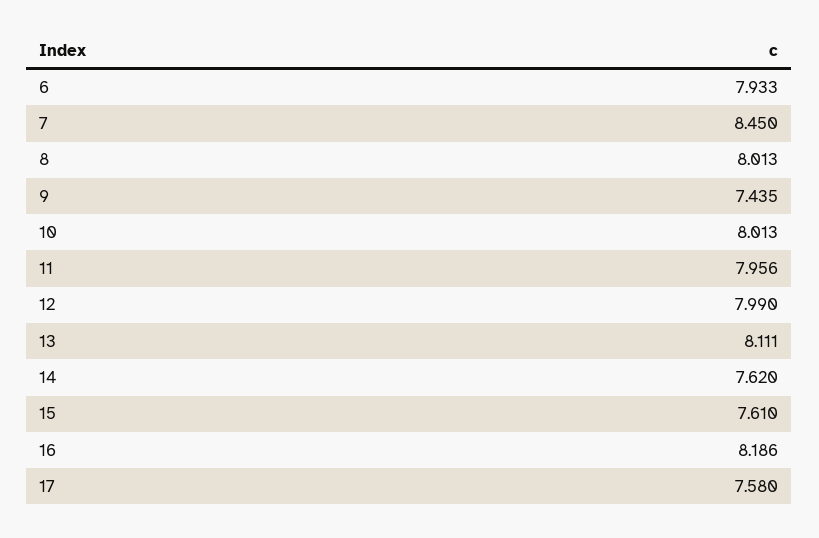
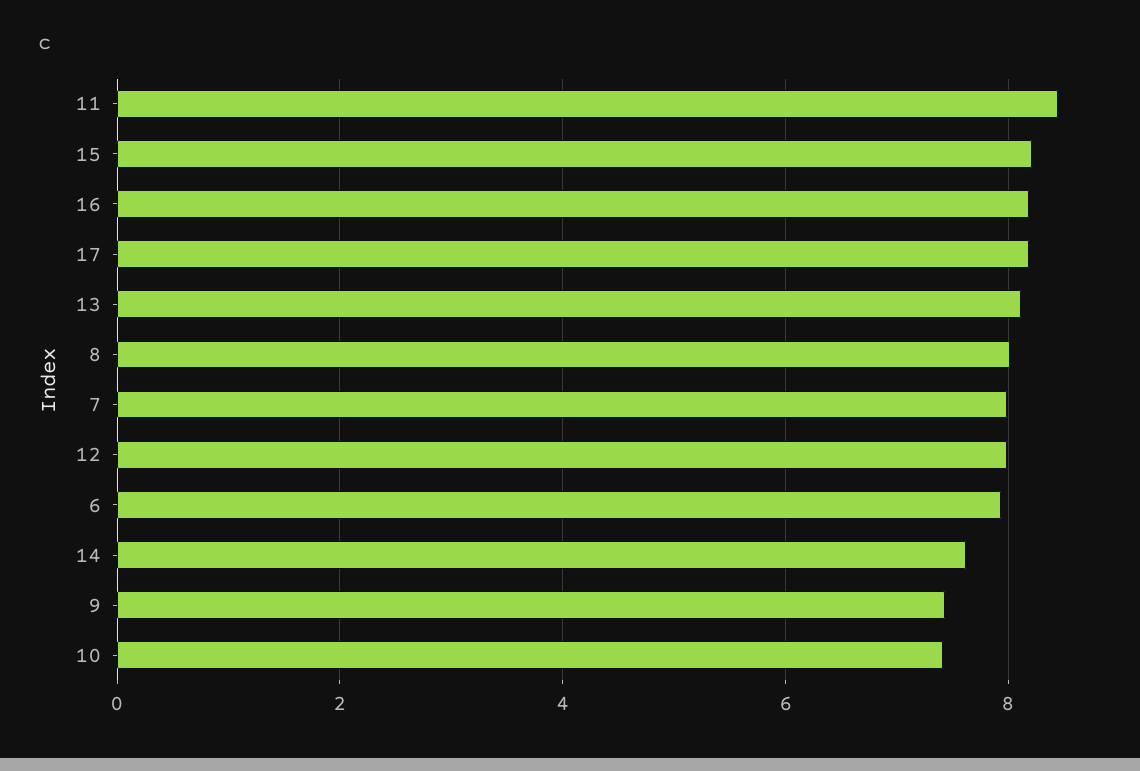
7: 8.45 -> 8
10: 8.013 -> 7.4
11: 7.956 -> 8.4
15: 7.61 -> 8.2
17: 7.58 -> 8.2

